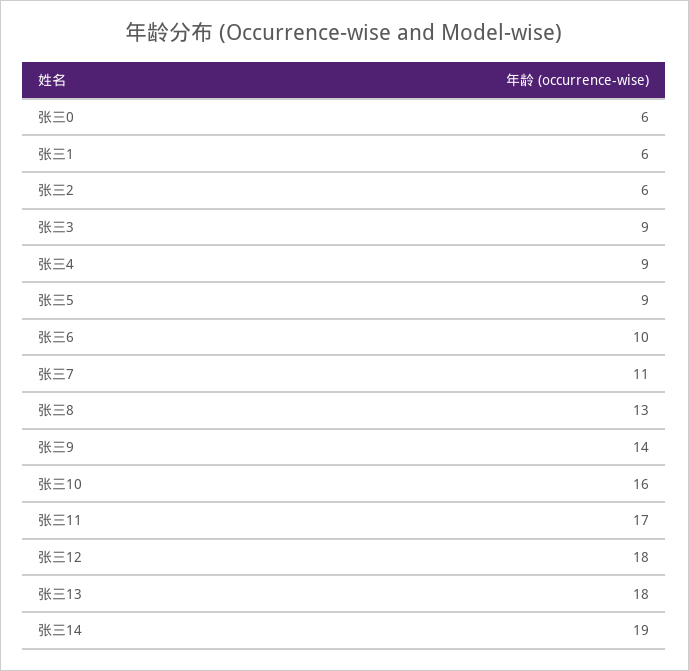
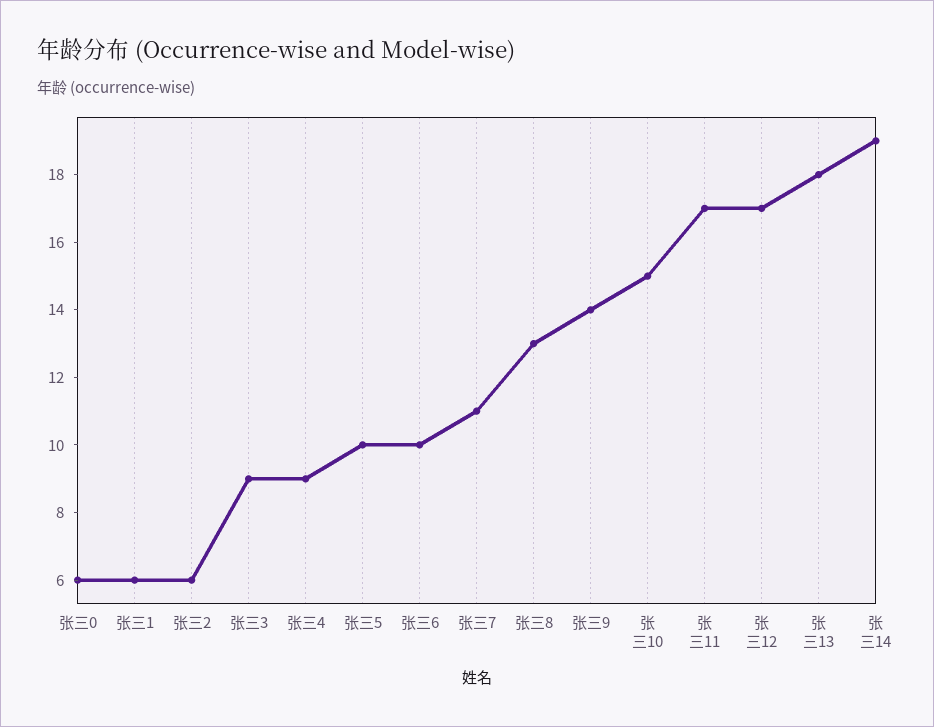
张三5: 9 -> 10
张三10: 16 -> 15
张三12: 18 -> 17

